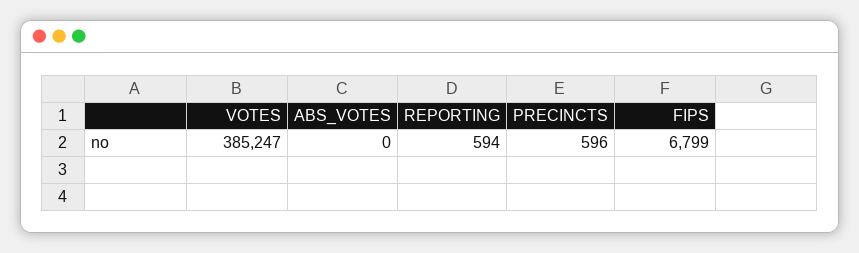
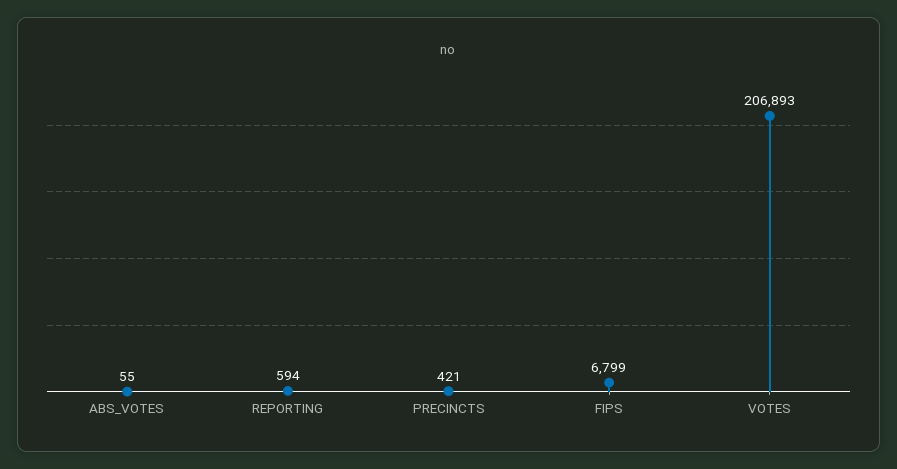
VOTES: 385247 -> 206893
ABS_VOTES: 0 -> 55
PRECINCTS: 596 -> 421

